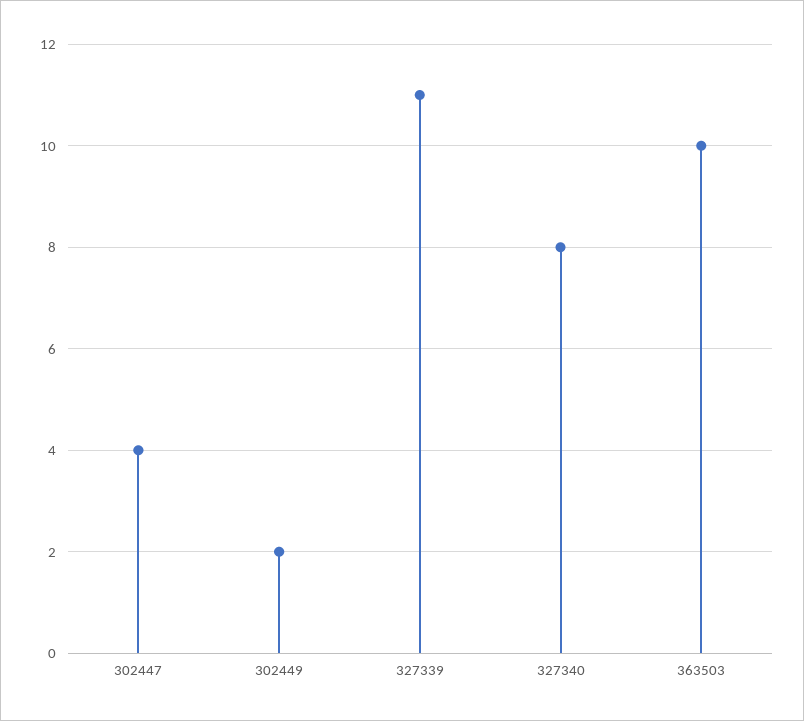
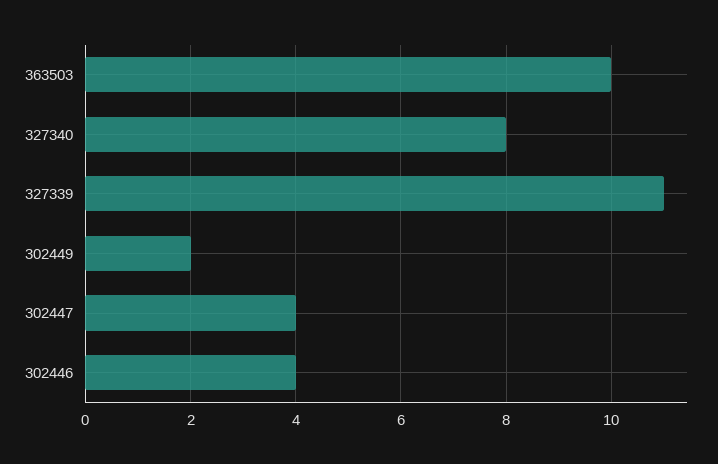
302446: none -> 4

